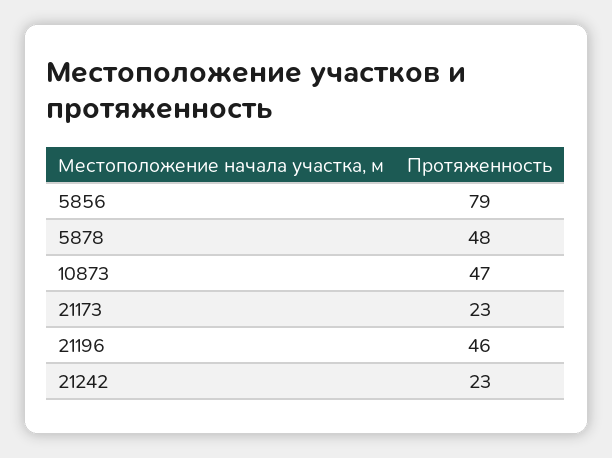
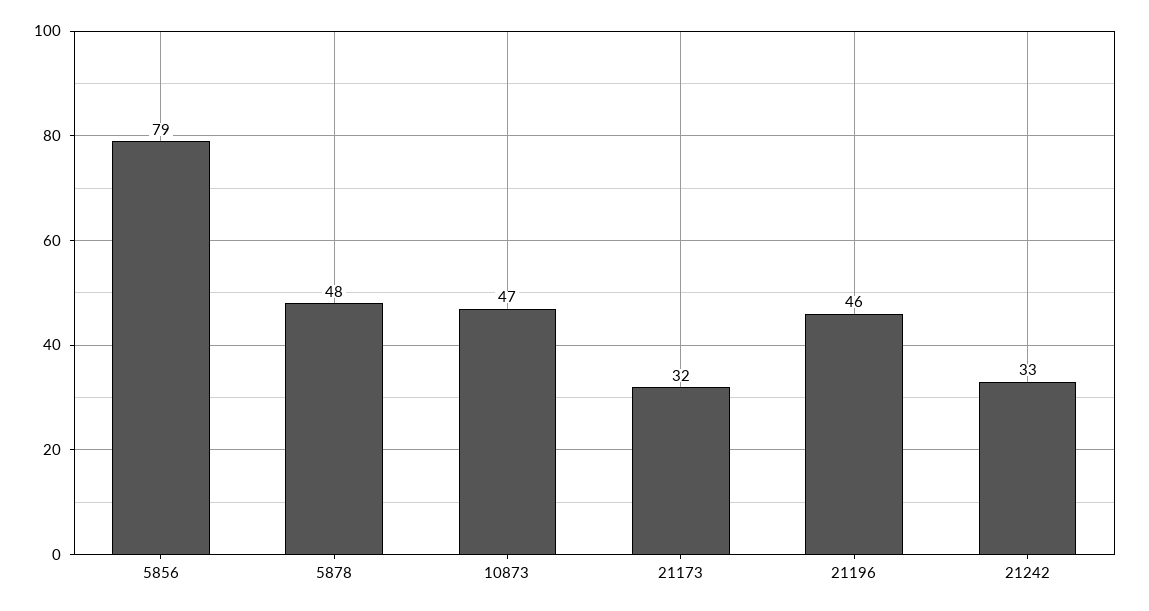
21173: 23 -> 32
21242: 23 -> 33

